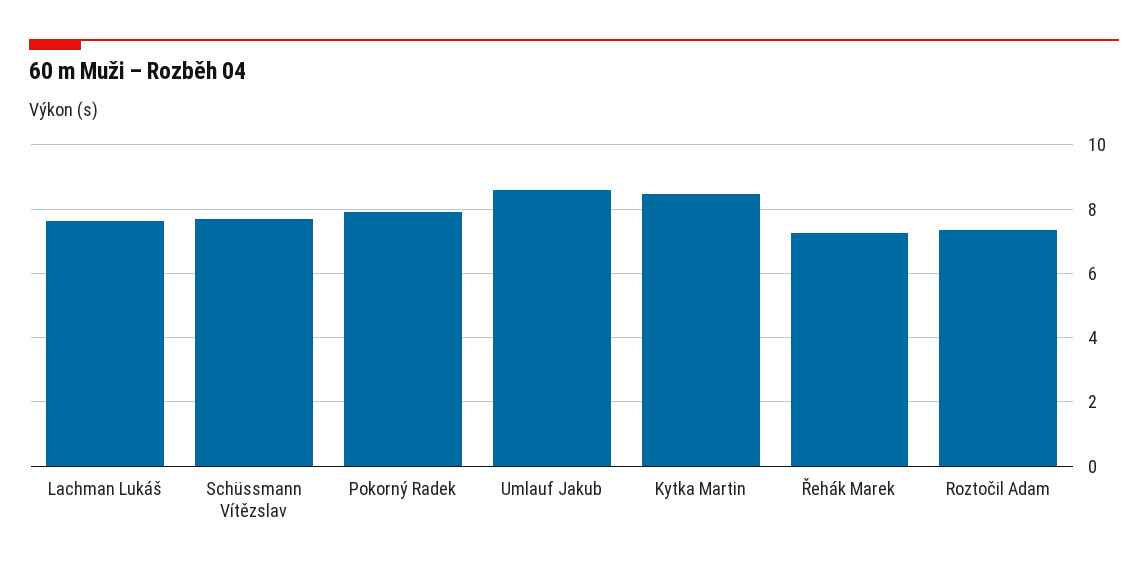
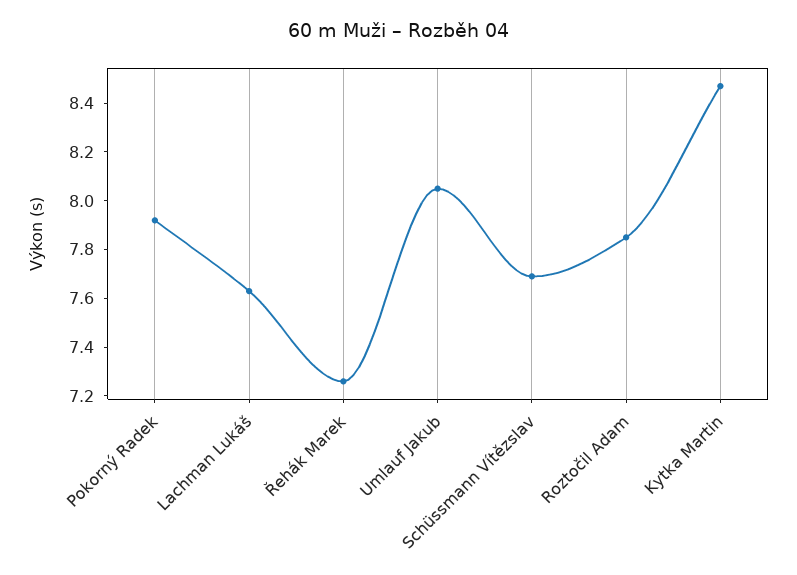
Umlauf Jakub: 8.6 -> 8.05
Roztočil Adam: 7.4 -> 7.85

